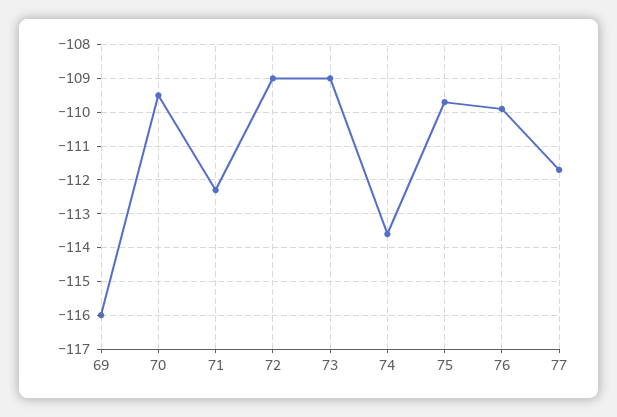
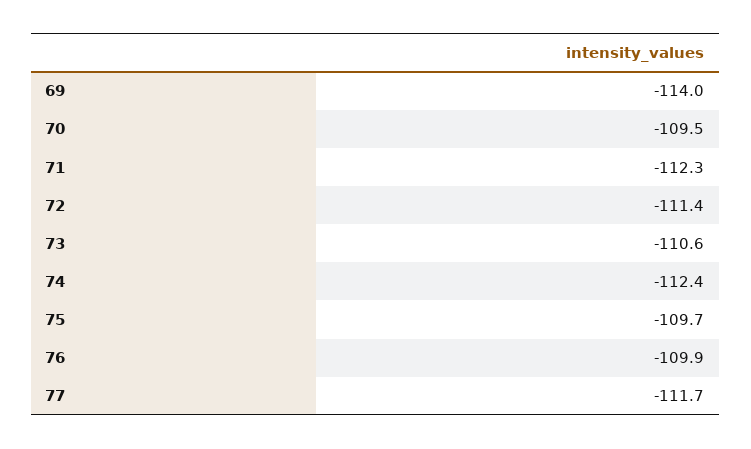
69: -116 -> -114
72: -109 -> -111.4
73: -109 -> -110.6
74: -113.5 -> -112.4

